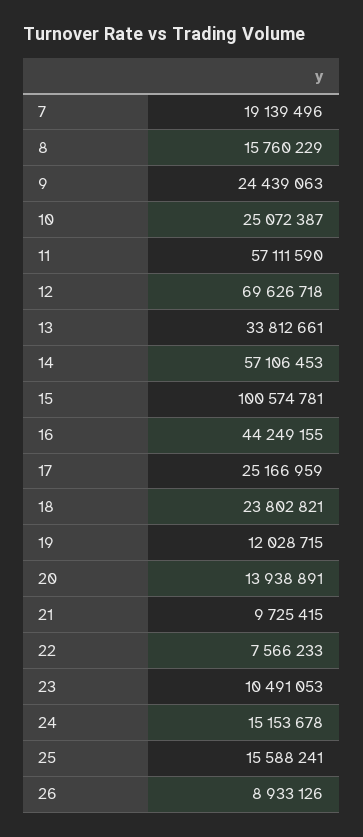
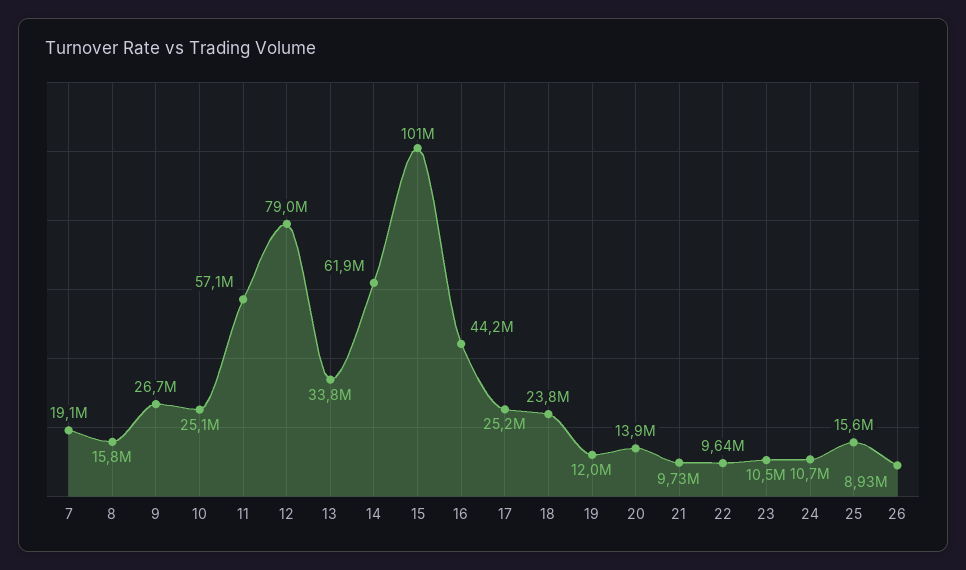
9: 24439063 -> 26700000
12: 69626718 -> 79000000
14: 57106453 -> 61900000
22: 7566233 -> 9640000
24: 15153678 -> 10700000

